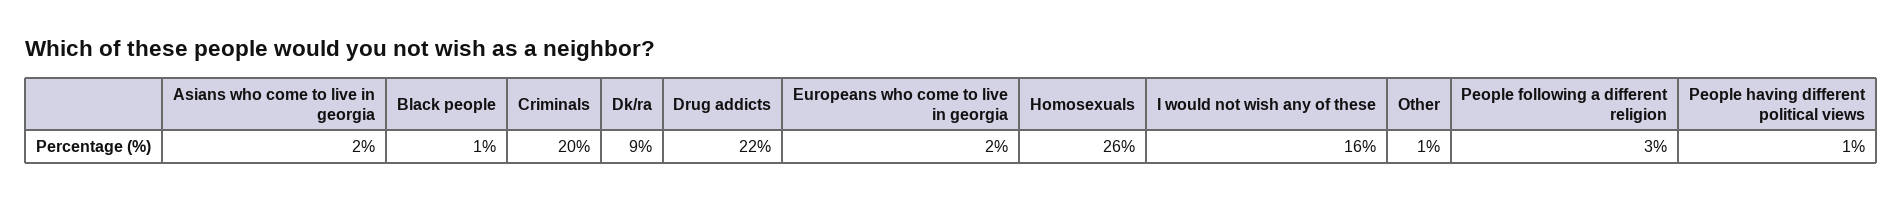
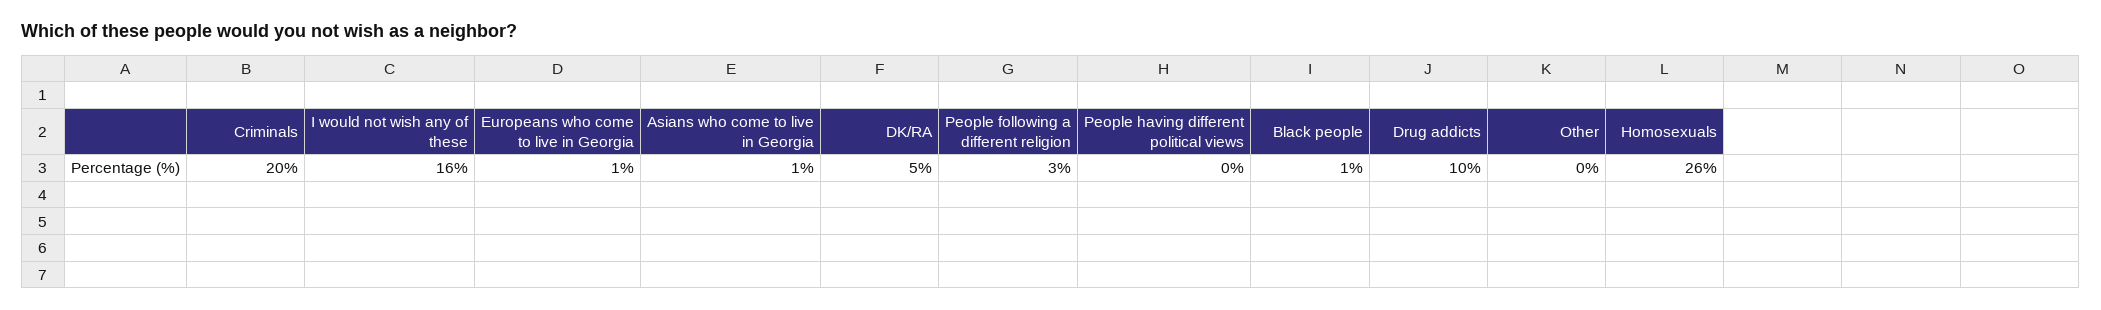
Asians who come to live in georgia: 2 -> 1
Dk/ra: 9 -> 5
Drug addicts: 22 -> 10
Europeans who come to live in georgia: 2 -> 1
Other: 1 -> 0
People having different political views: 1 -> 0

